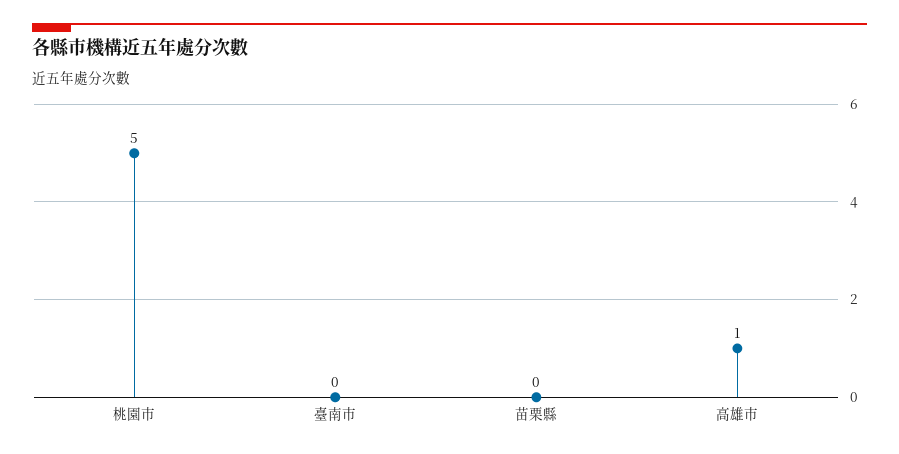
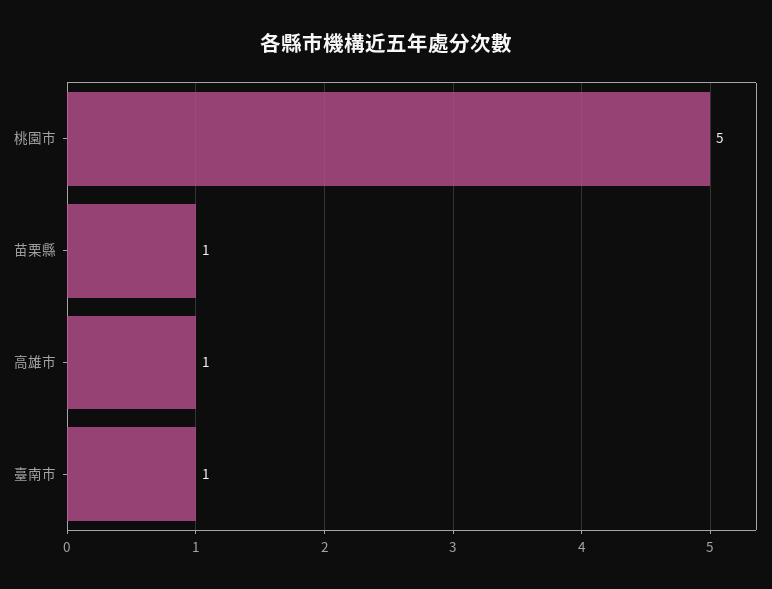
臺南市: 0 -> 1
苗栗縣: 0 -> 1

